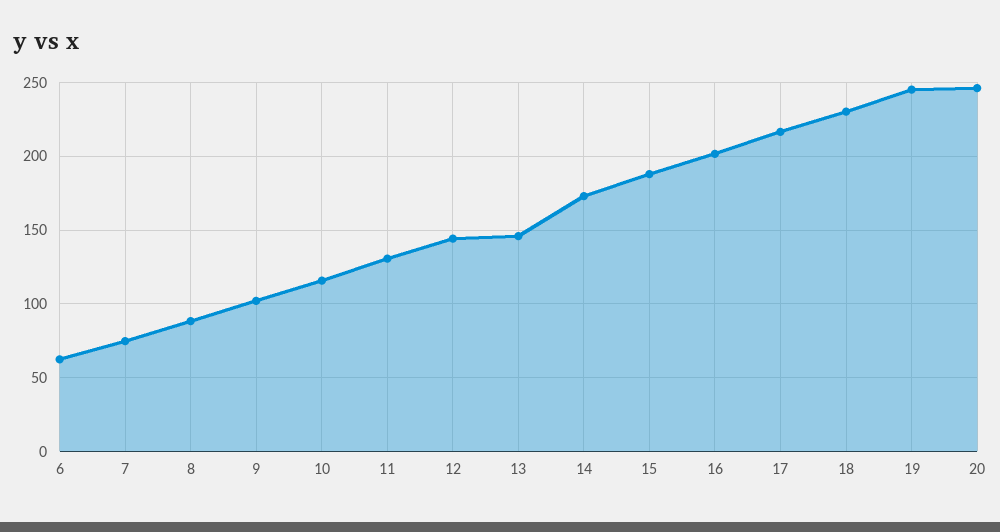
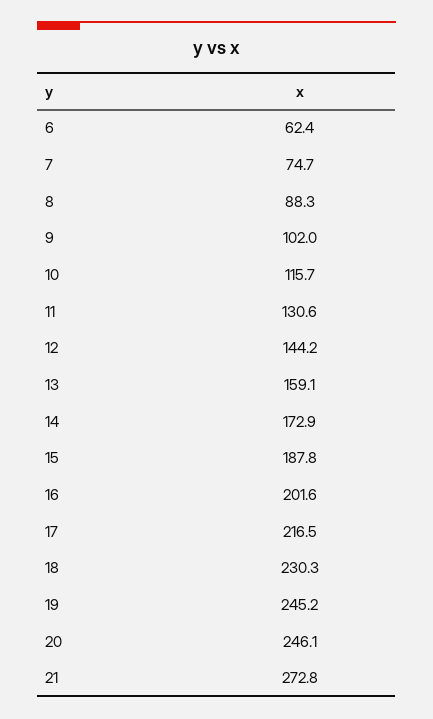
13: 145 -> 159.1
21: none -> 272.8

